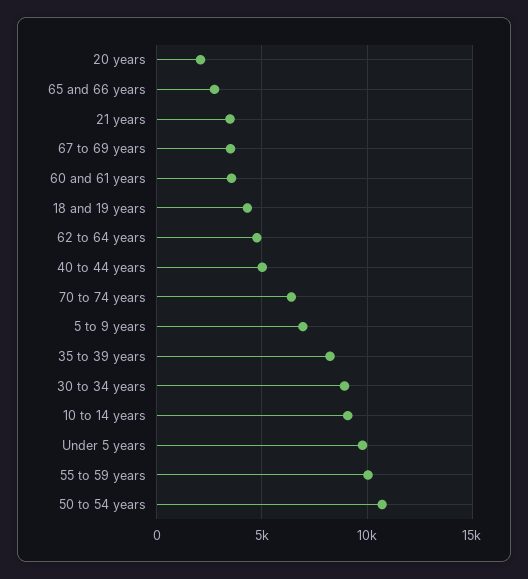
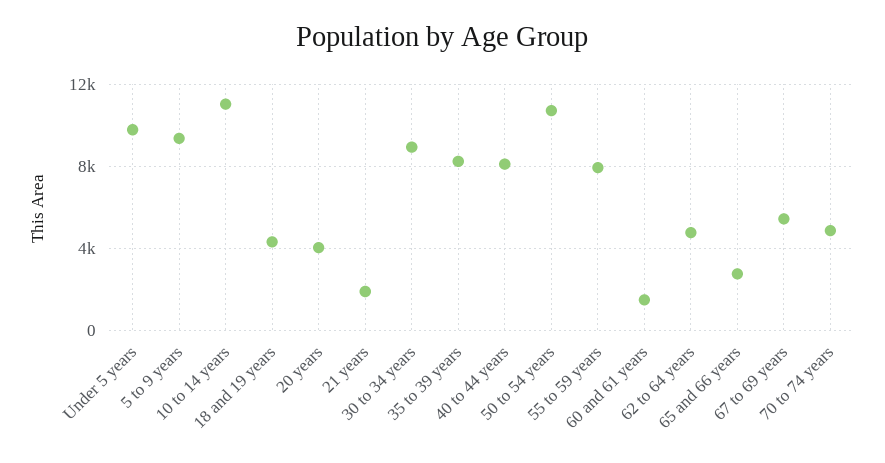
20 years: 2000 -> 4000
21 years: 3500 -> 2000
67 to 69 years: 3500 -> 5500
60 and 61 years: 3500 -> 1500
40 to 44 years: 5000 -> 8000
70 to 74 years: 6500 -> 5000
5 to 9 years: 7000 -> 9500
10 to 14 years: 9000 -> 11000
55 to 59 years: 10000 -> 8000

